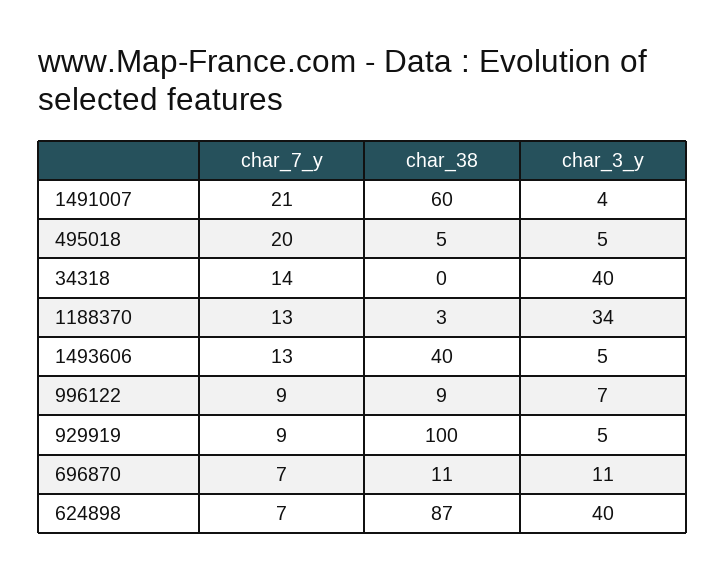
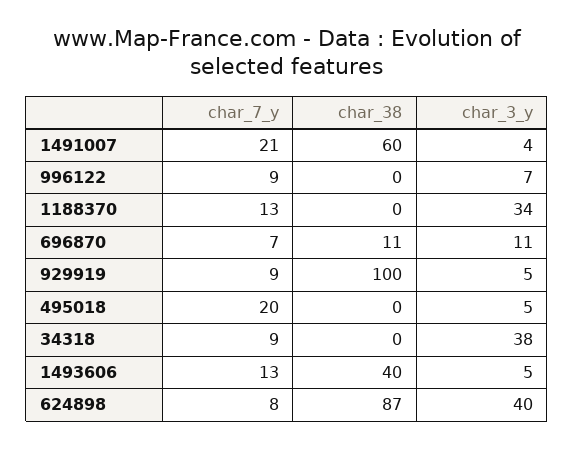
char_38, 495018: 5 -> 0
char_7_y, 34318: 14 -> 9
char_3_y, 34318: 40 -> 38
char_38, 1188370: 3 -> 0
char_38, 996122: 9 -> 0
char_7_y, 624898: 7 -> 8

